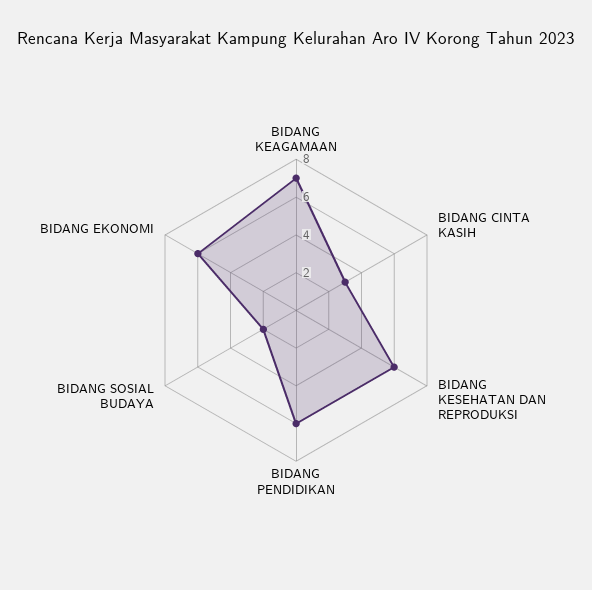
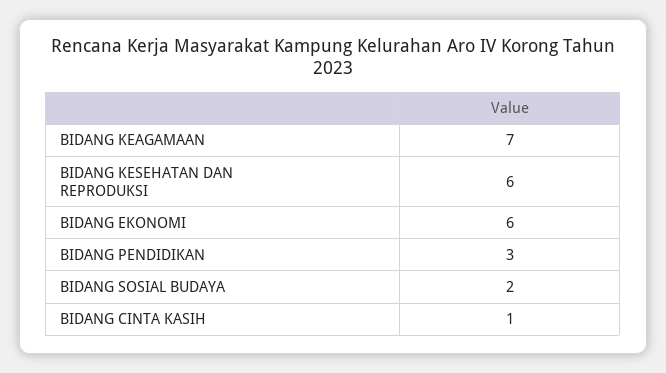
BIDANG CINTA KASIH: 3 -> 1
BIDANG PENDIDIKAN: 6 -> 3

